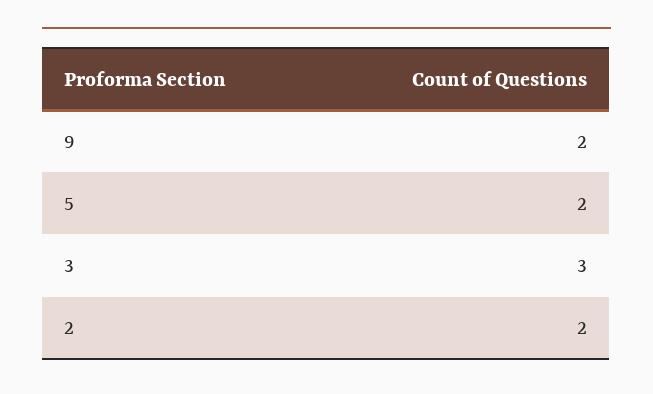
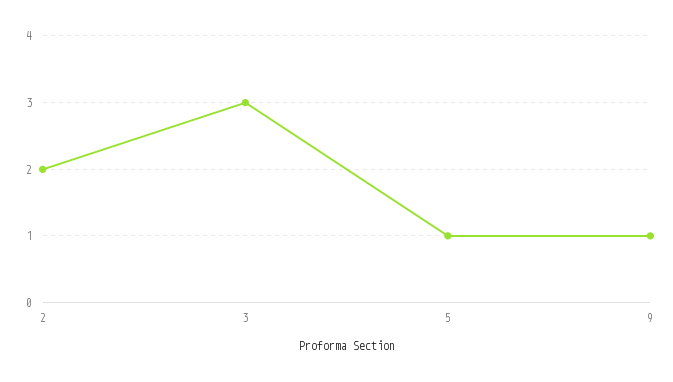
9: 2 -> 1
5: 2 -> 1

